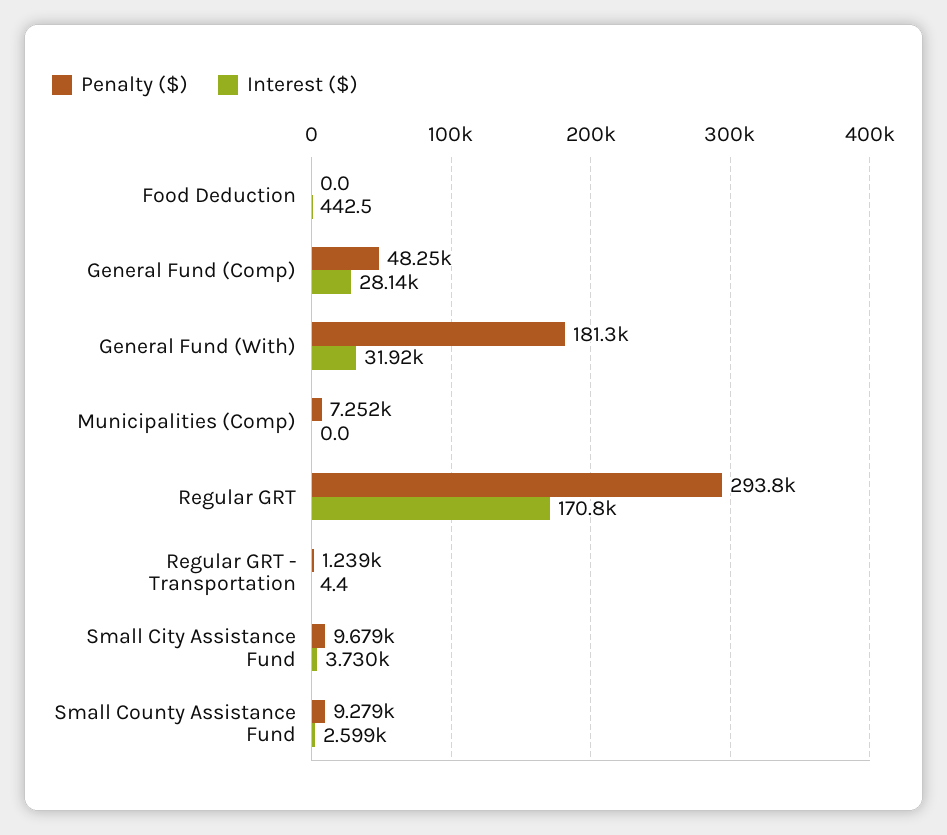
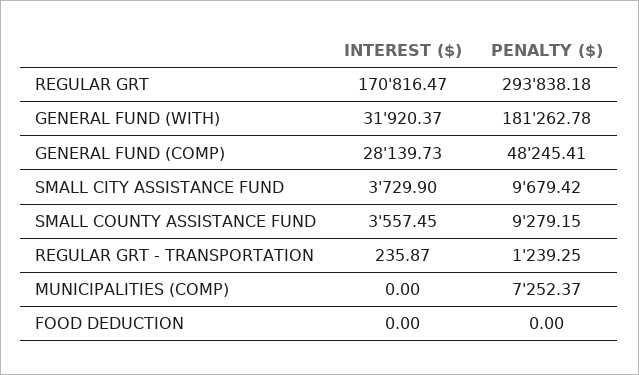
Interest ($), Food Deduction: 442.5 -> 0
Interest ($), Regular GRT - Transportation: 4.4 -> 235.87
Interest ($), Small County Assistance Fund: 2599 -> 3557.45

